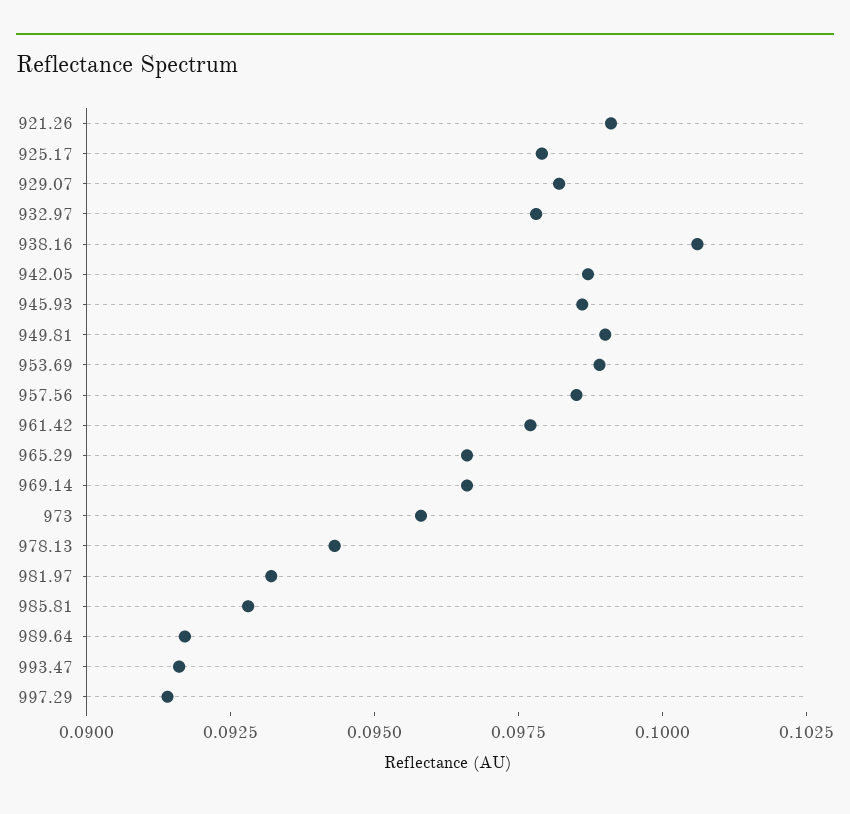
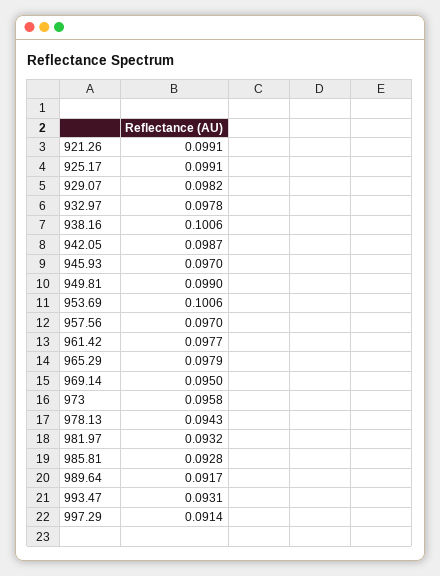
925.17: 0.098 -> 0.0991
945.93: 0.0985 -> 0.097
953.69: 0.099 -> 0.1006
957.56: 0.0985 -> 0.097
965.29: 0.0965 -> 0.0979
969.14: 0.0965 -> 0.095
993.47: 0.0915 -> 0.0931

